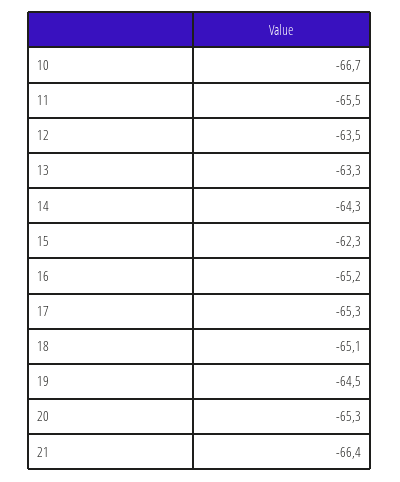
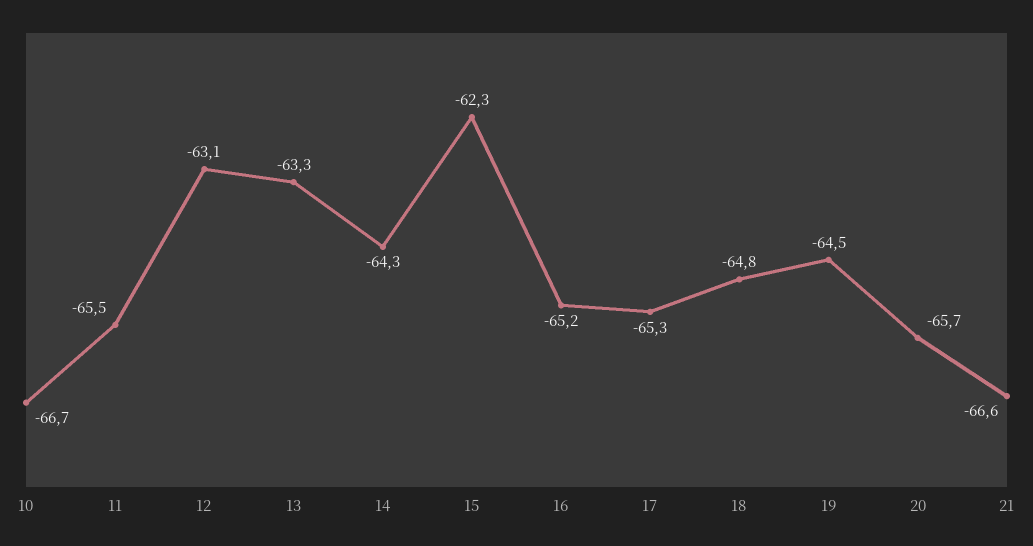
12: -63.5 -> -63.1
18: -65.1 -> -64.8
20: -65.3 -> -65.7
21: -66.4 -> -66.6

